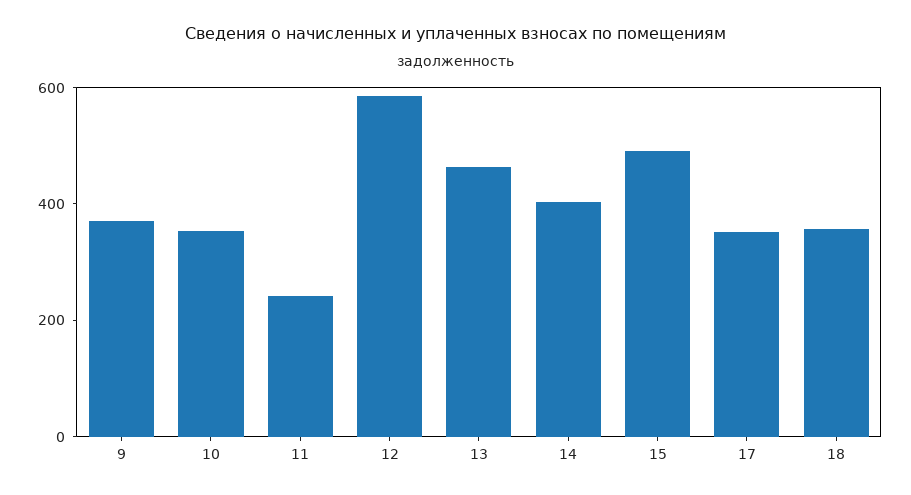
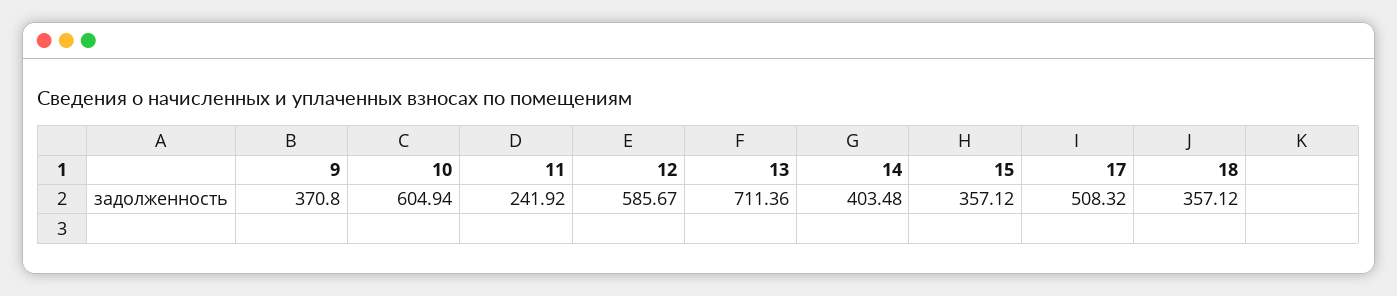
10: 350 -> 604.94
13: 450 -> 711.36
15: 500 -> 357.12
17: 350 -> 508.32

